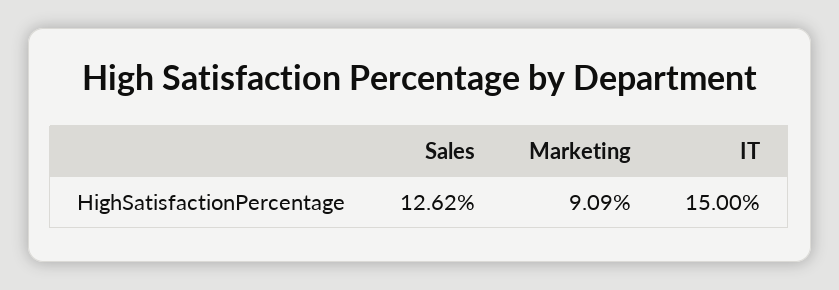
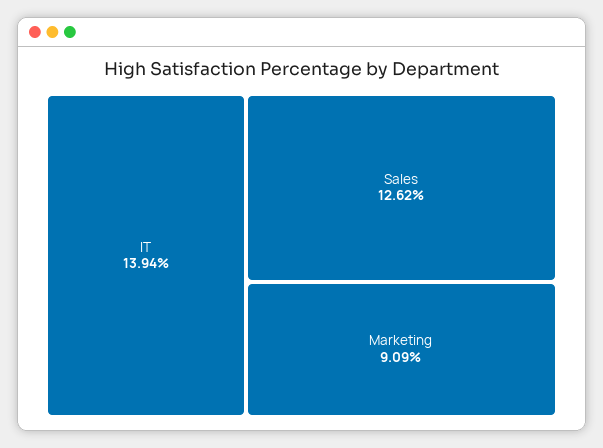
IT: 15 -> 13.94

